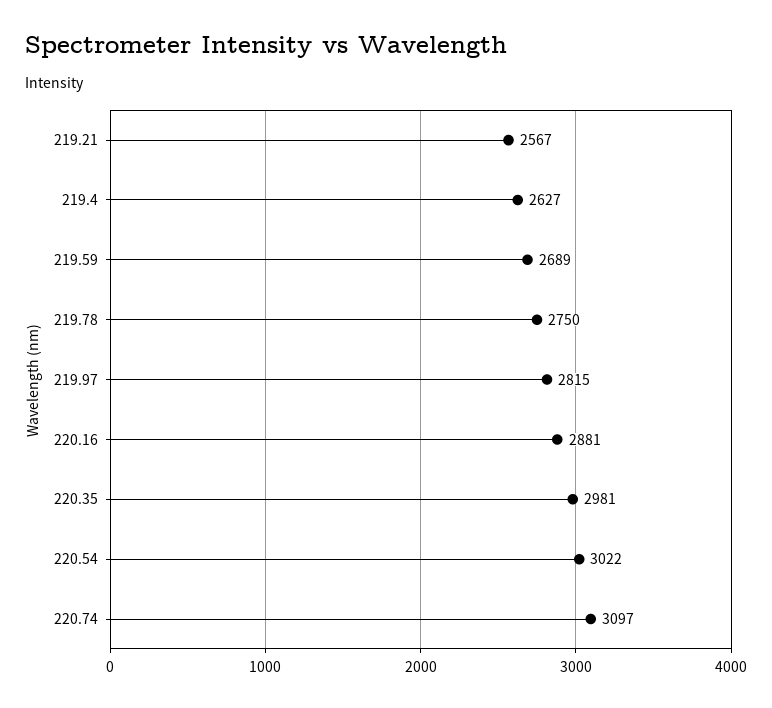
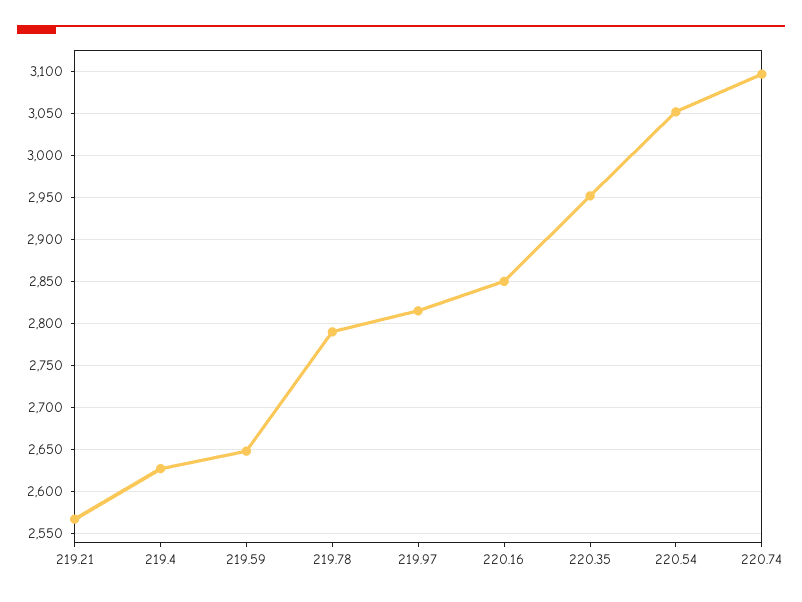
219.59: 2689 -> 2650
219.78: 2750 -> 2790
220.16: 2881 -> 2850
220.35: 2981 -> 2950
220.54: 3022 -> 3050

